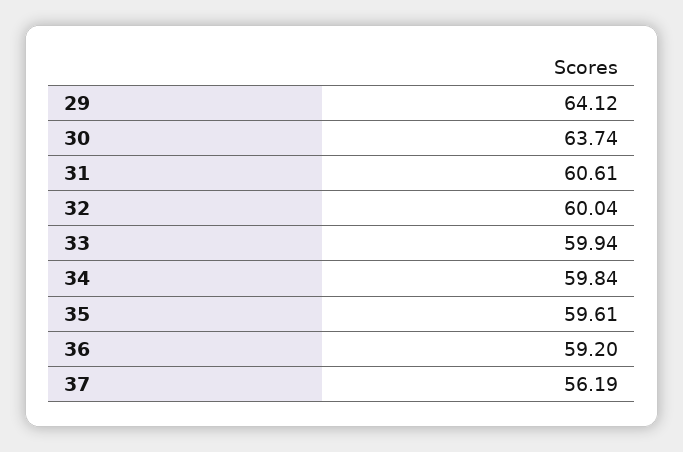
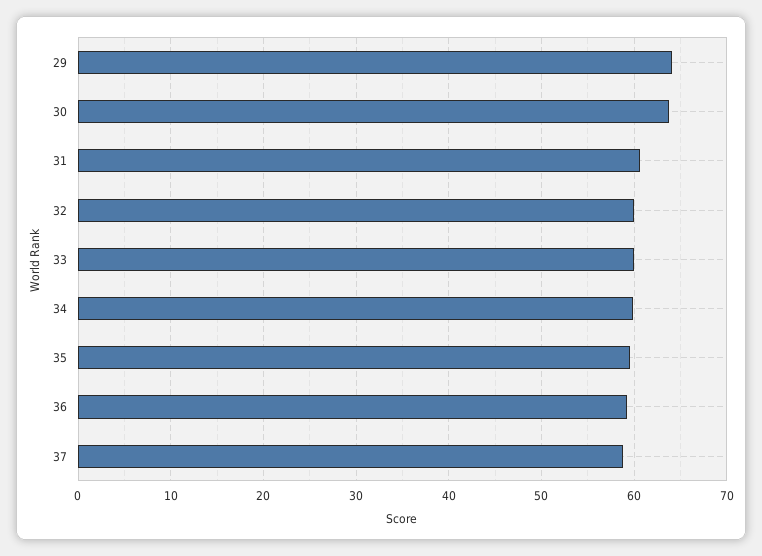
37: 56.19 -> 59

